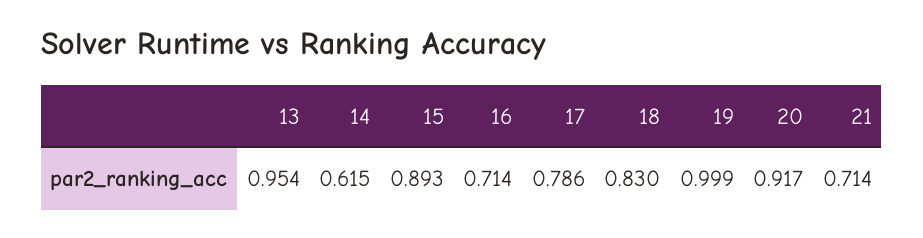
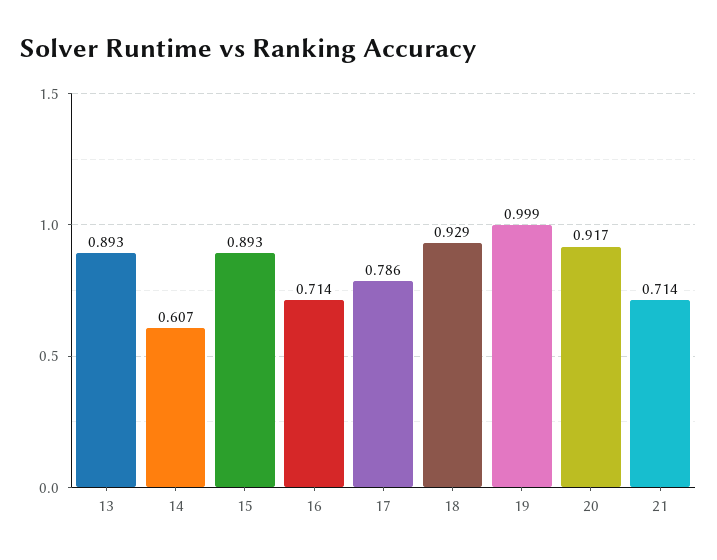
13: 0.954 -> 0.893
14: 0.615 -> 0.607
18: 0.83 -> 0.929

